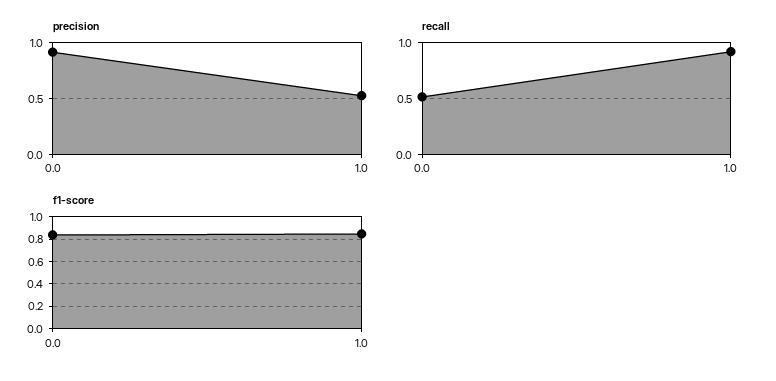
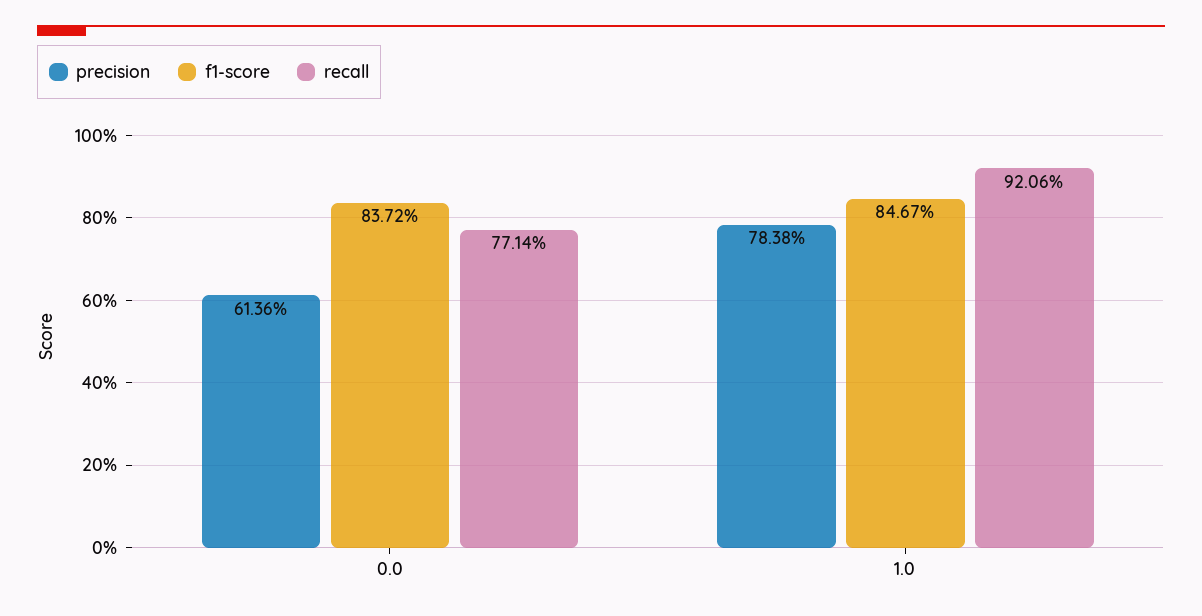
precision, 0.0: 0.9 -> 0.6136
precision, 1.0: 0.5 -> 0.7838
recall, 0.0: 0.5 -> 0.7714

